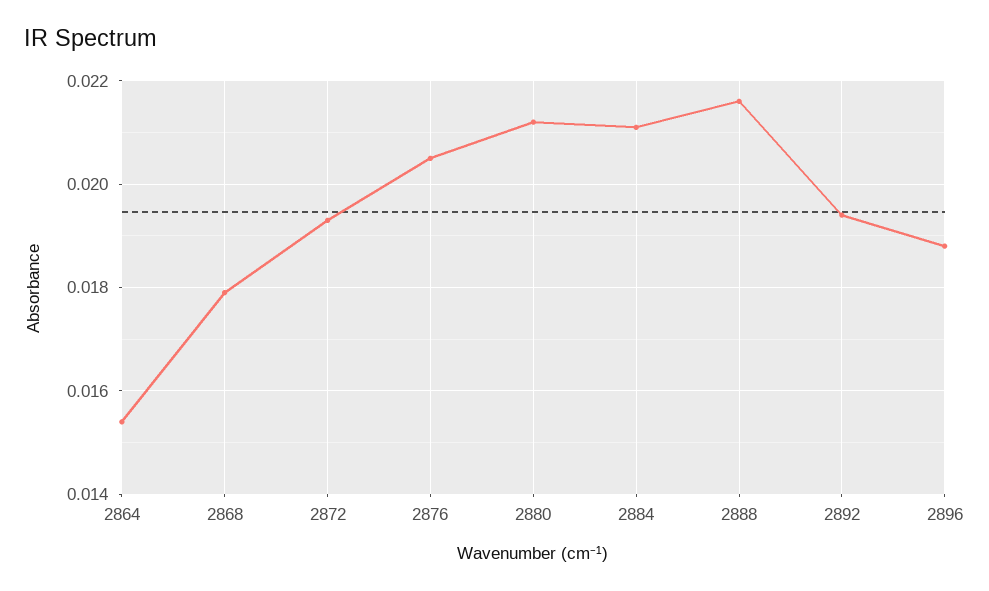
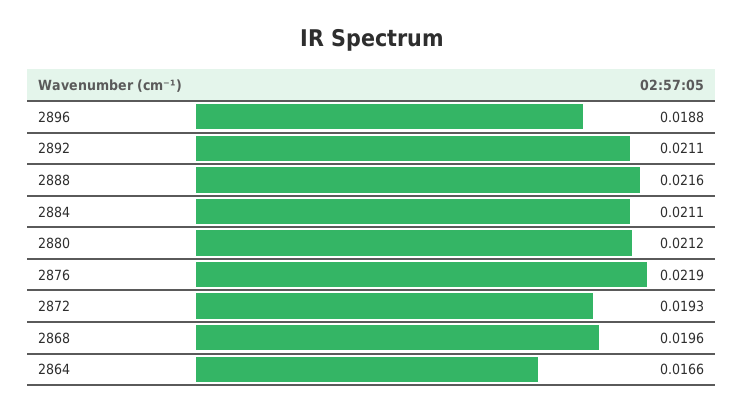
2864: 0.0155 -> 0.0166
2868: 0.018 -> 0.0196
2876: 0.0205 -> 0.0219
2892: 0.0195 -> 0.0211

